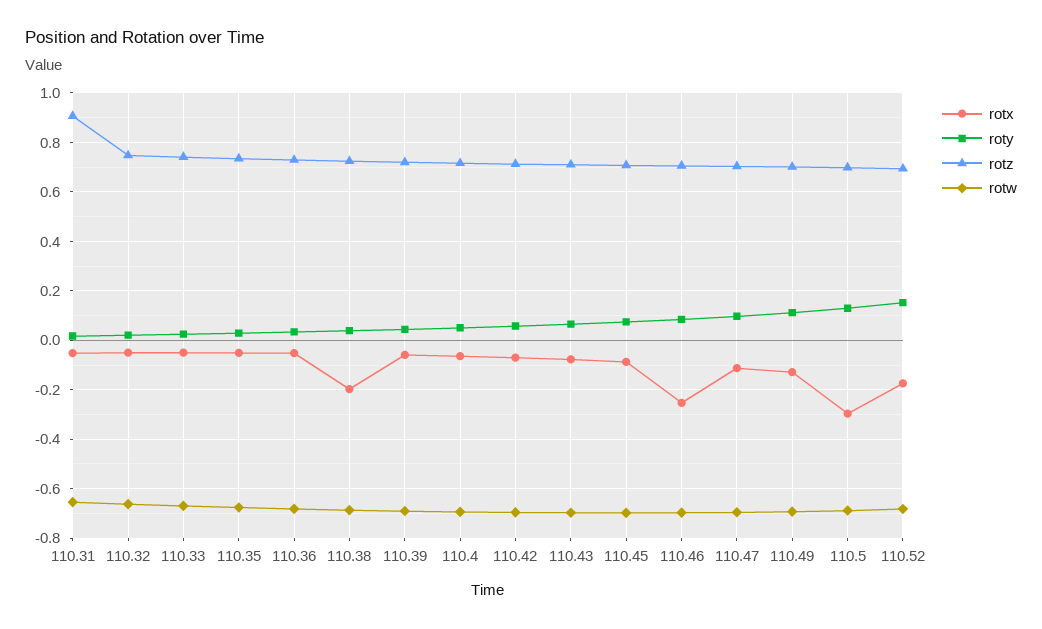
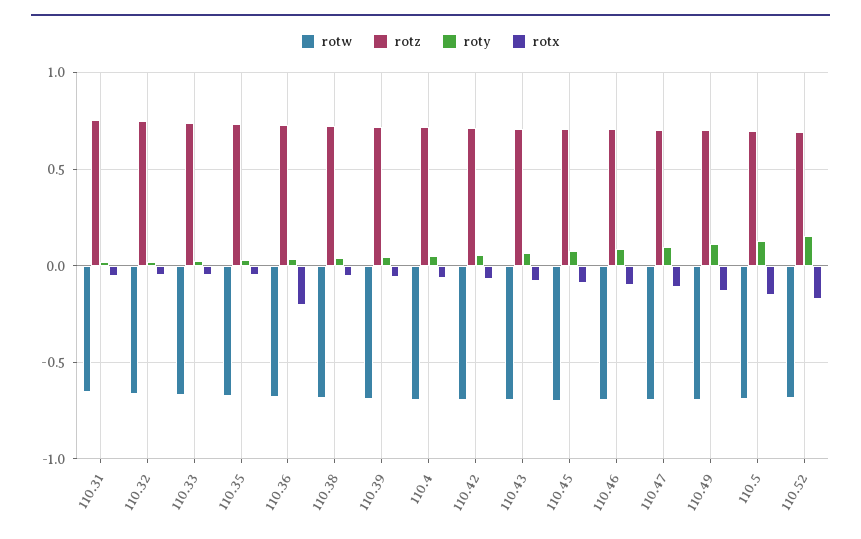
rotz, 110.31: 0.9 -> 0.75
rotx, 110.36: -0.05 -> -0.2
rotx, 110.38: -0.2 -> -0.05
rotx, 110.46: -0.25 -> -0.1
rotx, 110.5: -0.3 -> -0.15

